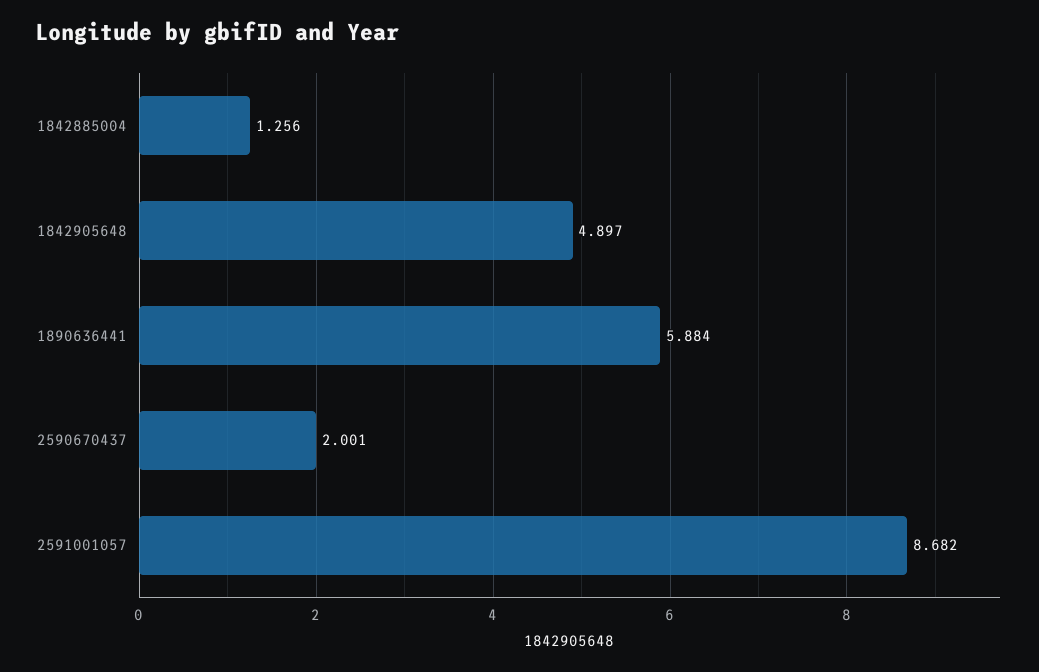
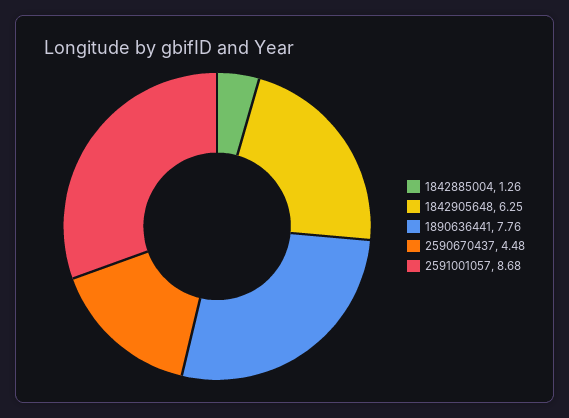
1842905648: 4.897 -> 6.25
1890636441: 5.884 -> 7.76
2590670437: 2.001 -> 4.48

